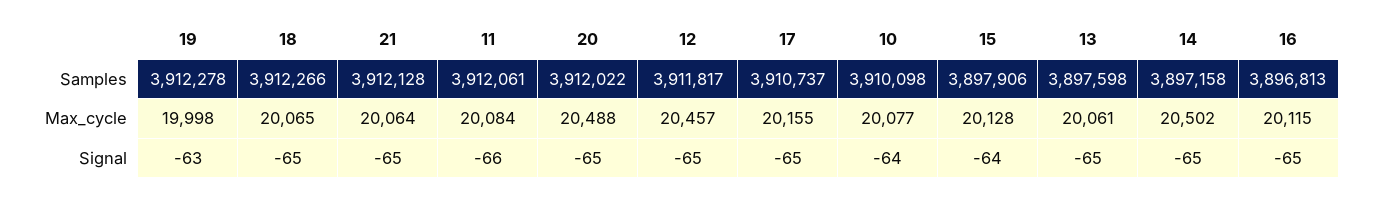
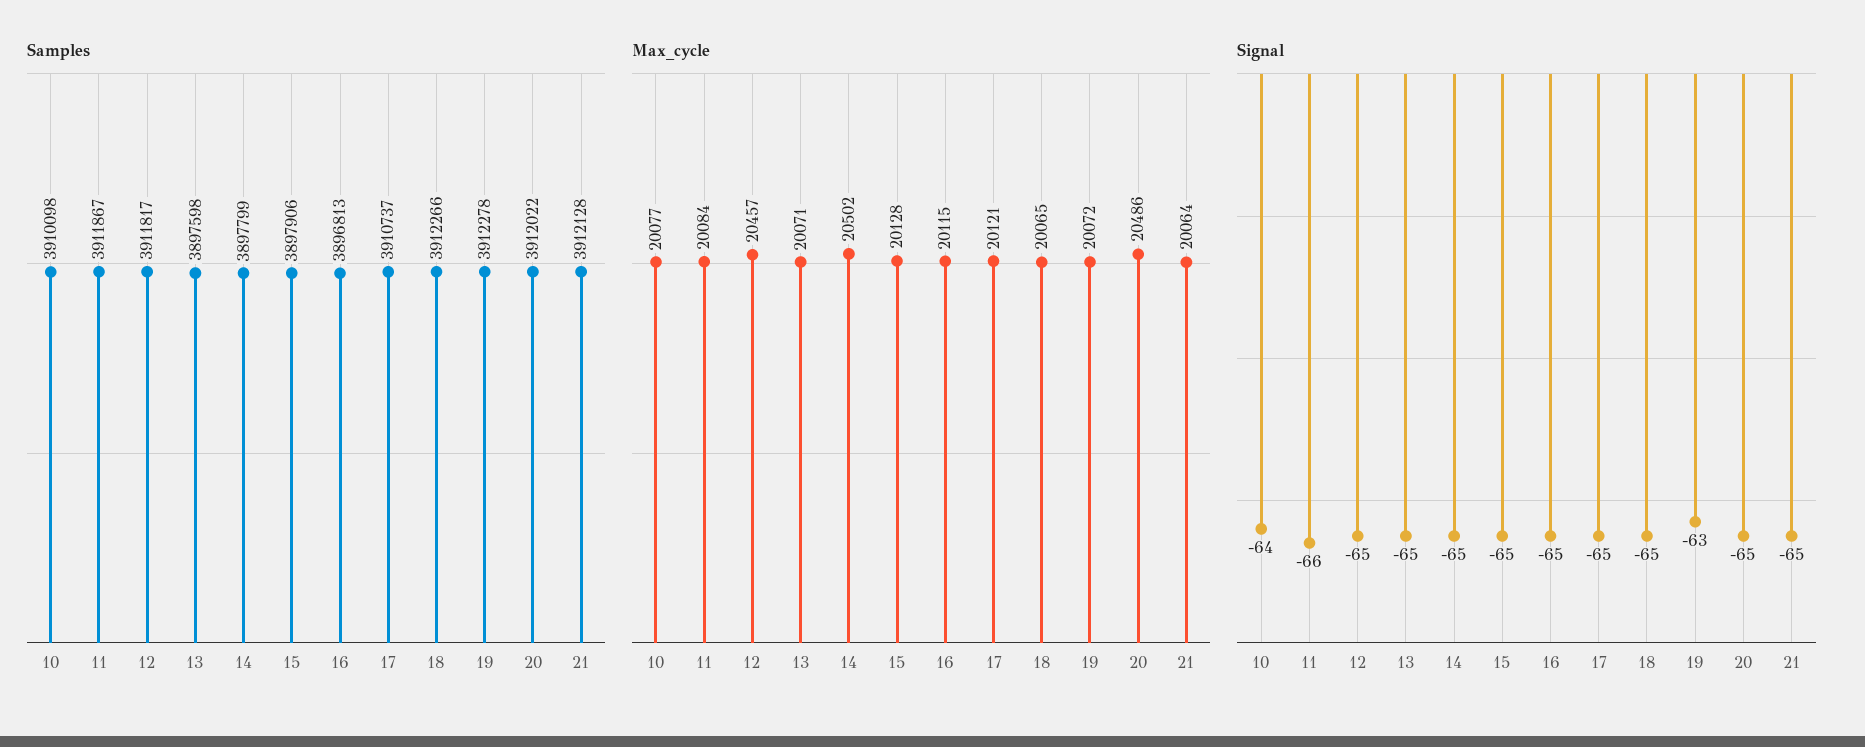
Samples, 11: 3912061 -> 3911867
Samples, 14: 3897158 -> 3897799
Max_cycle, 19: 19998 -> 20072
Max_cycle, 20: 20488 -> 20486
Max_cycle, 17: 20155 -> 20121
Max_cycle, 13: 20061 -> 20071
Signal, 15: -64 -> -65

